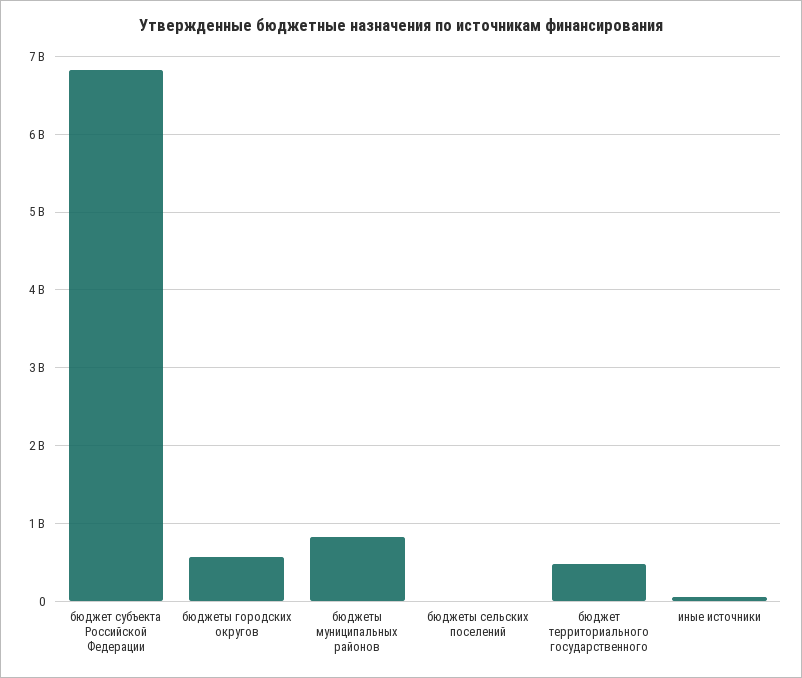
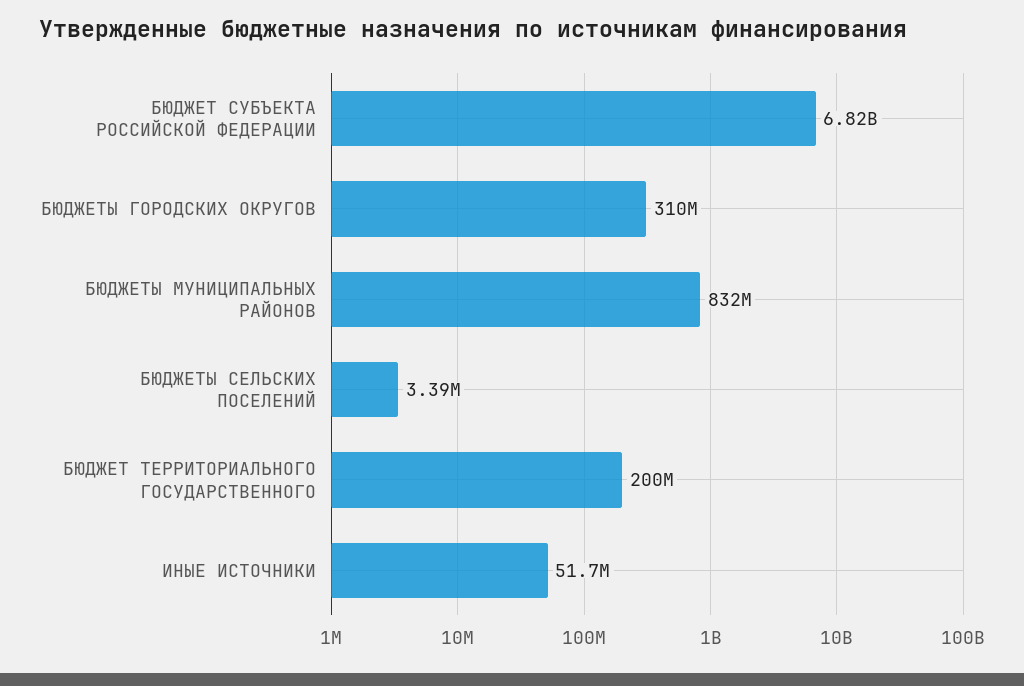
бюджеты городских округов: 600000000 -> 310000000
бюджет территориального государственного: 500000000 -> 200000000

